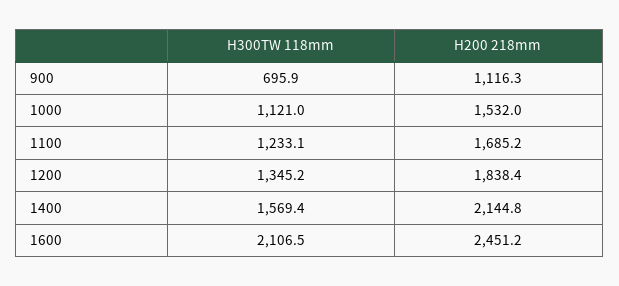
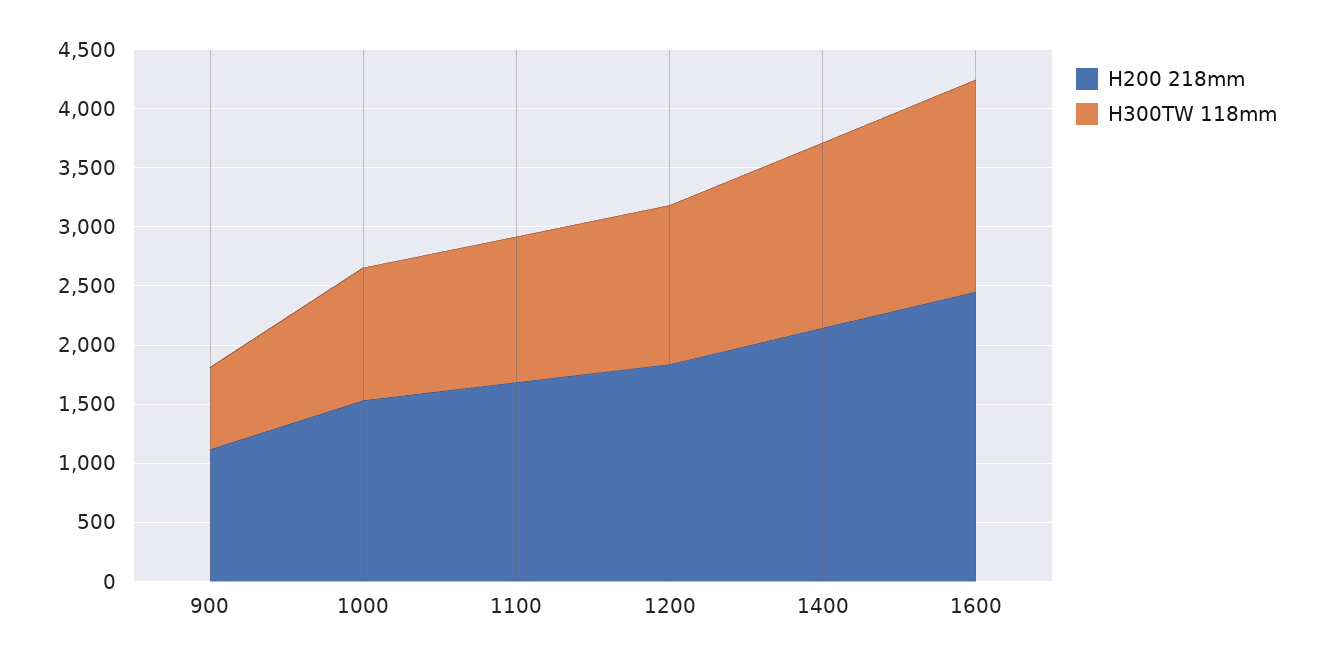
H300TW 118mm, 1600: 2106.5 -> 1800

